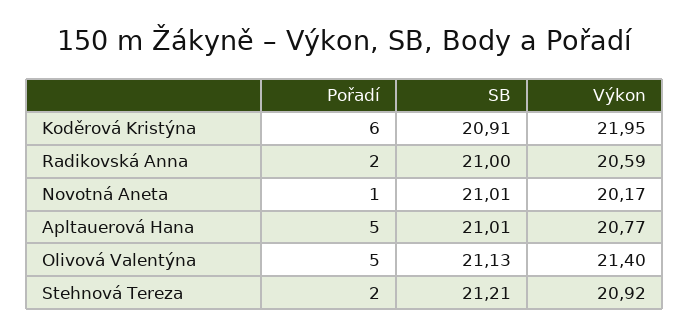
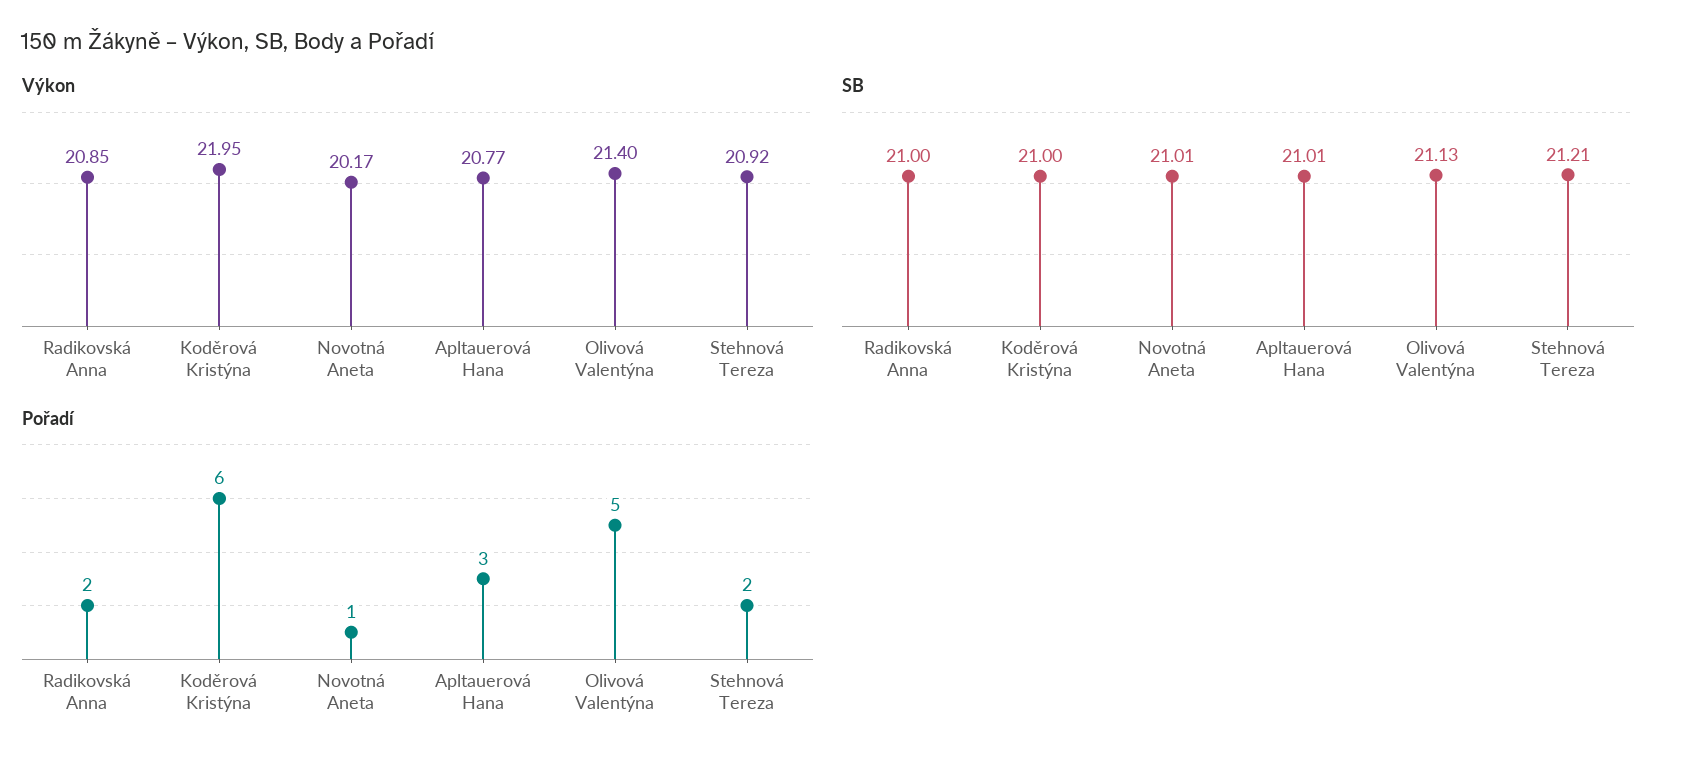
SB, Koděrová Kristýna: 20.91 -> 21
Výkon, Radikovská Anna: 20.59 -> 20.85
Pořadí, Apltauerová Hana: 5 -> 3

